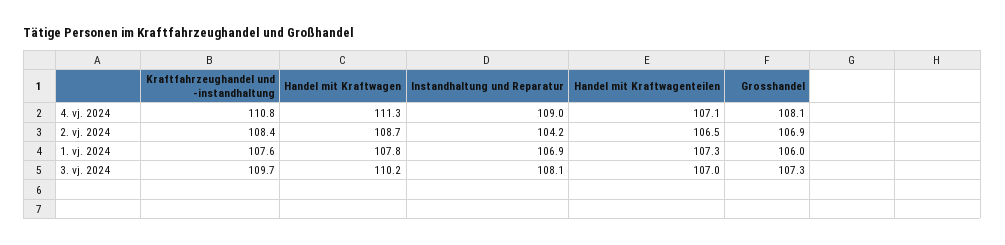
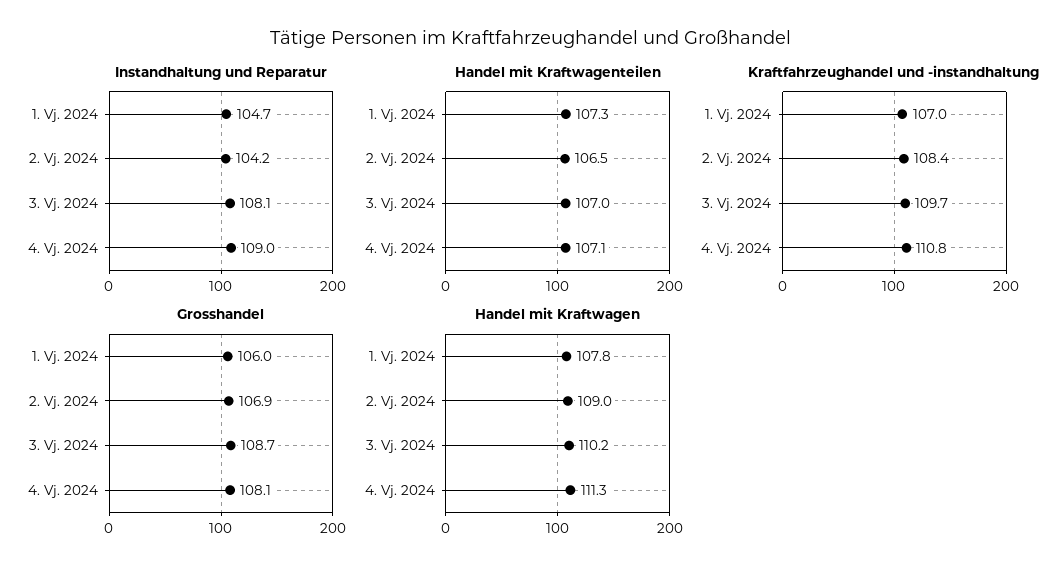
Handel mit Kraftwagen, 2. vj. 2024: 108.7 -> 109
Kraftfahrzeughandel und -instandhaltung, 1. vj. 2024: 107.6 -> 107
Instandhaltung und Reparatur, 1. vj. 2024: 106.9 -> 104.7
Grosshandel, 3. vj. 2024: 107.3 -> 108.7

